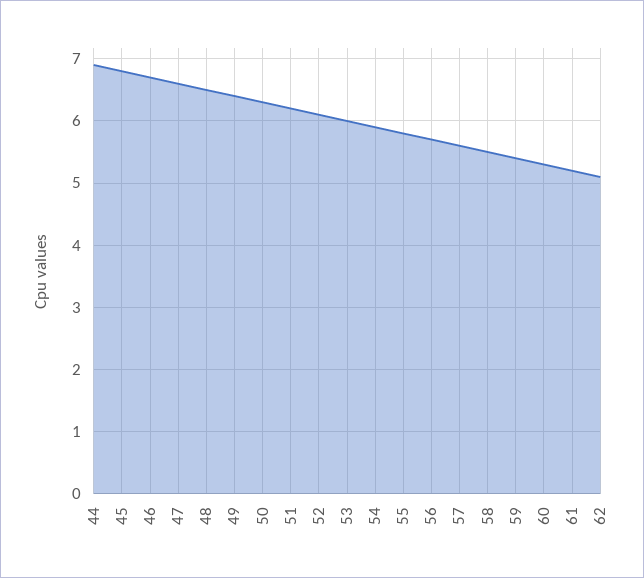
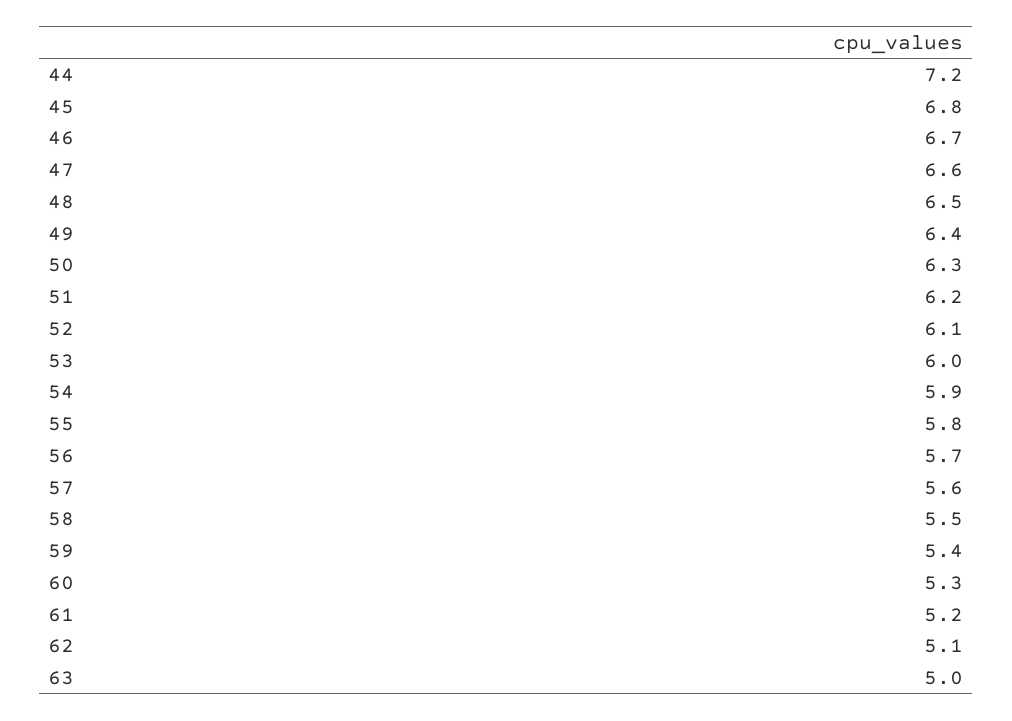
44: 6.9 -> 7.2
63: none -> 5

